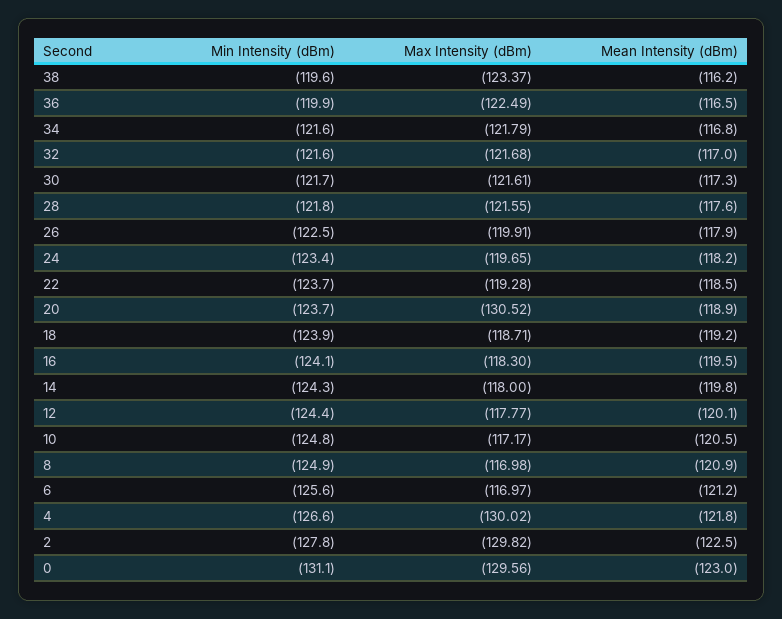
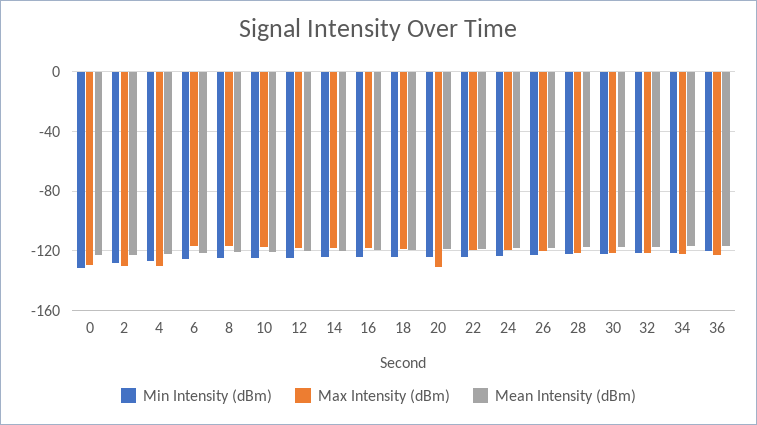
Min Intensity (dBm), 38: -119.6 -> none
Max Intensity (dBm), 38: -123.37 -> none
Mean Intensity (dBm), 38: -116.2 -> none

